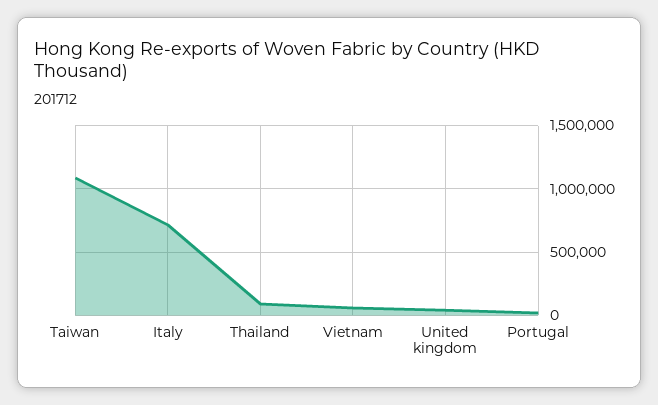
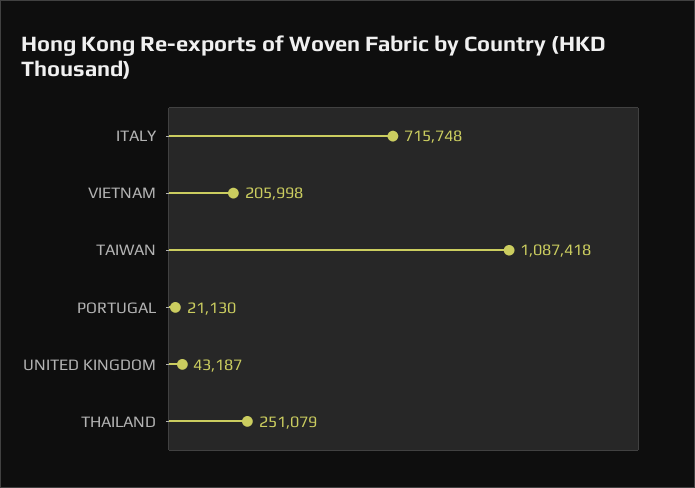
Thailand: 100000 -> 251079
Vietnam: 50000 -> 205998

